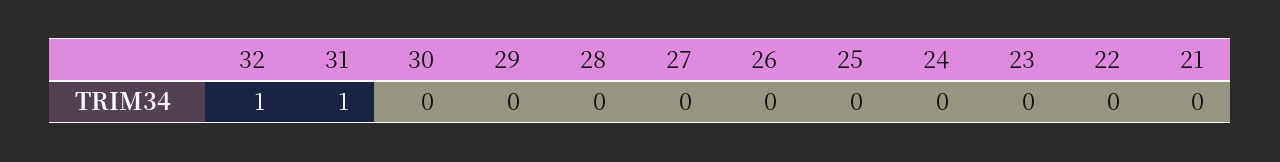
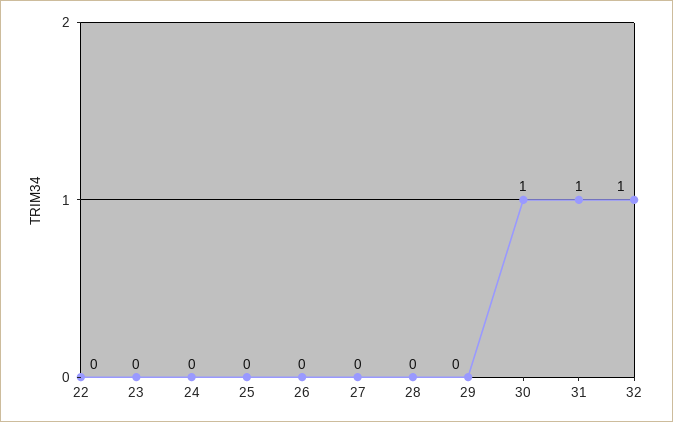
30: 0 -> 1
21: 0 -> none

